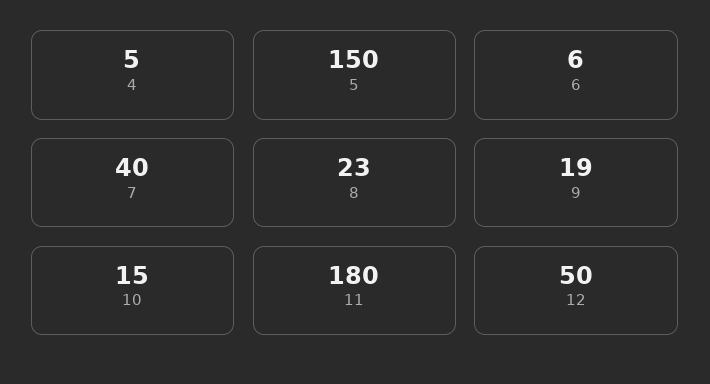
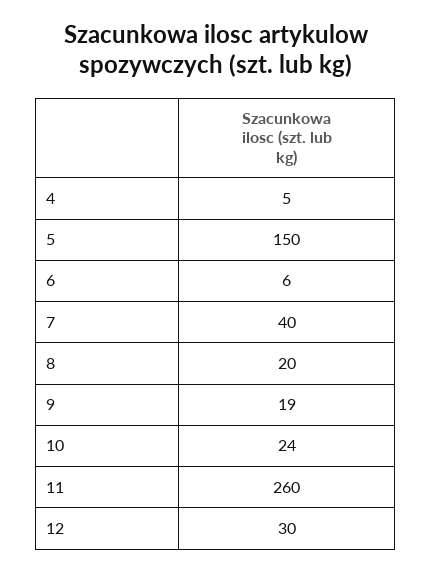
8: 23 -> 20
10: 15 -> 24
11: 180 -> 260
12: 50 -> 30

